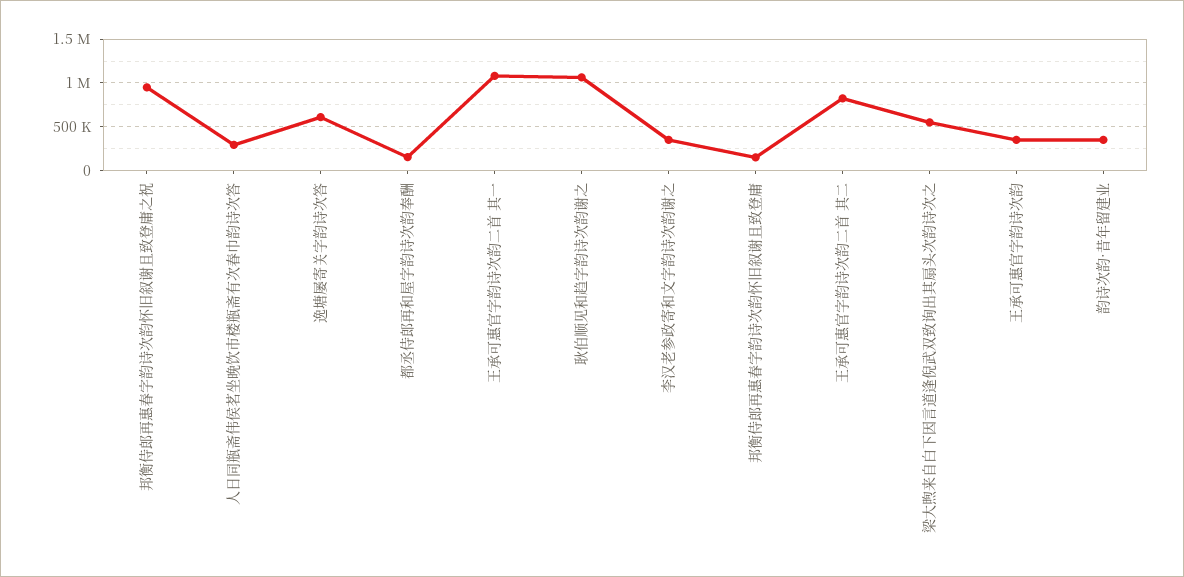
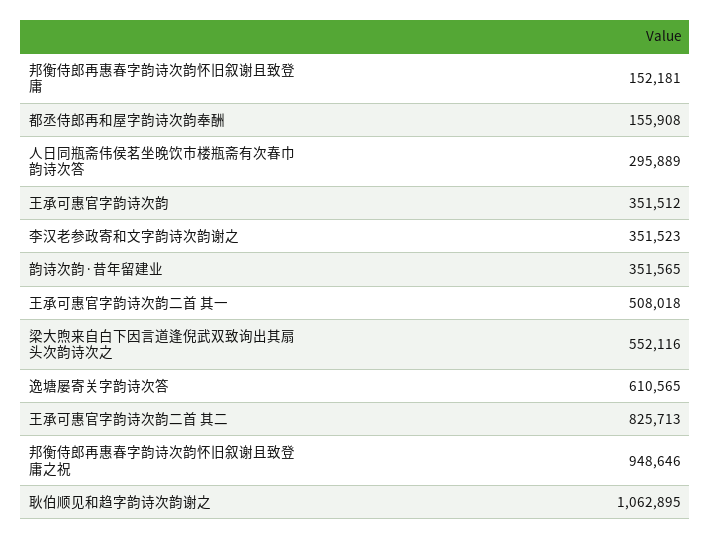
王承可惠官字韵诗次韵二首 其一: 1100000 -> 508018

